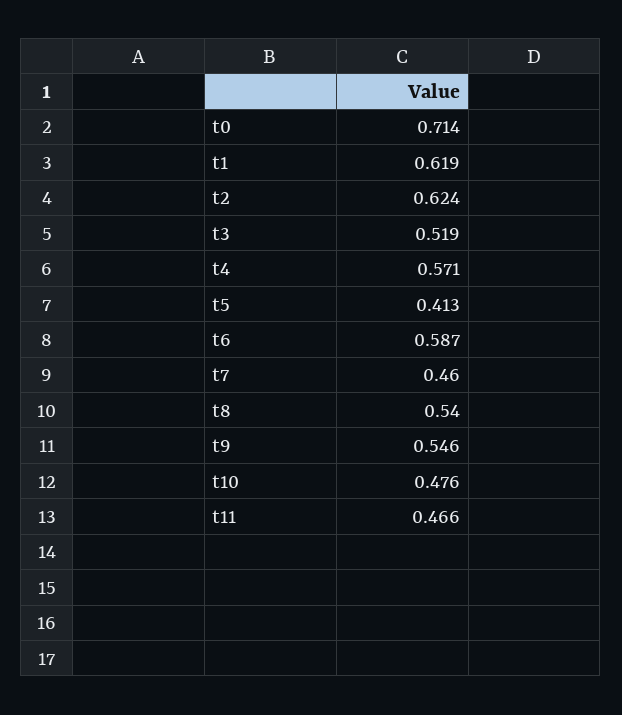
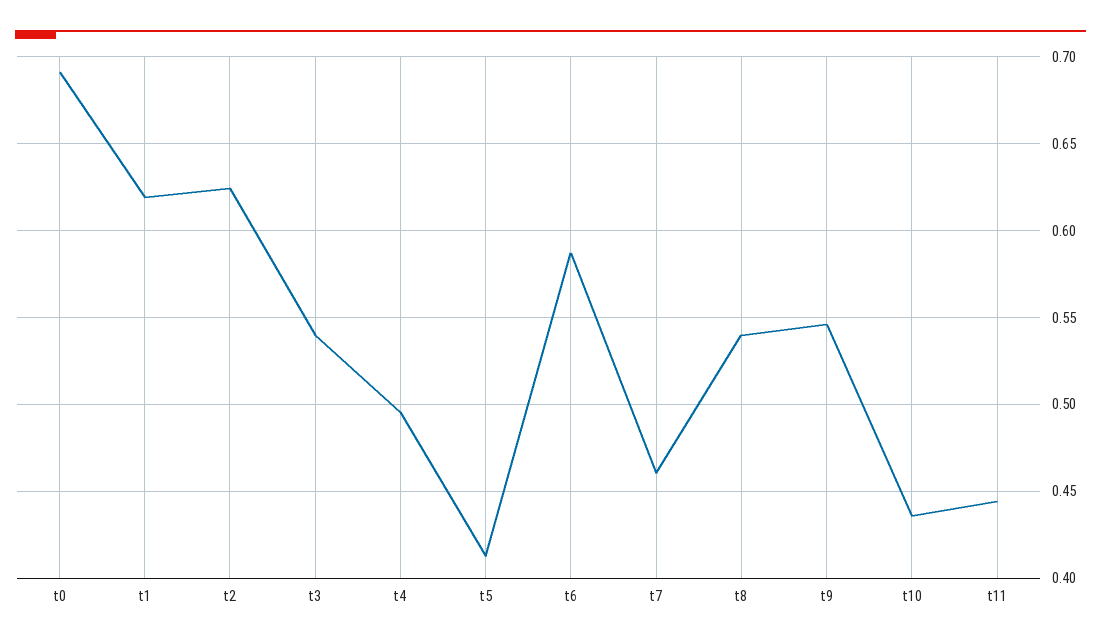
t0: 0.714 -> 0.69
t3: 0.519 -> 0.54
t4: 0.571 -> 0.495
t10: 0.476 -> 0.435
t11: 0.466 -> 0.445

